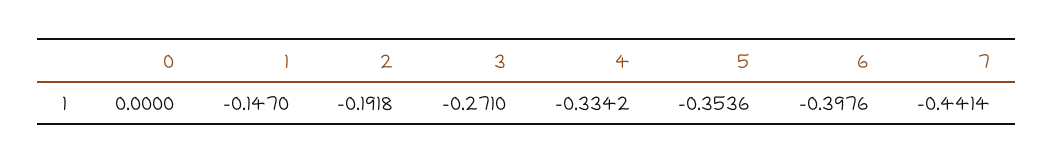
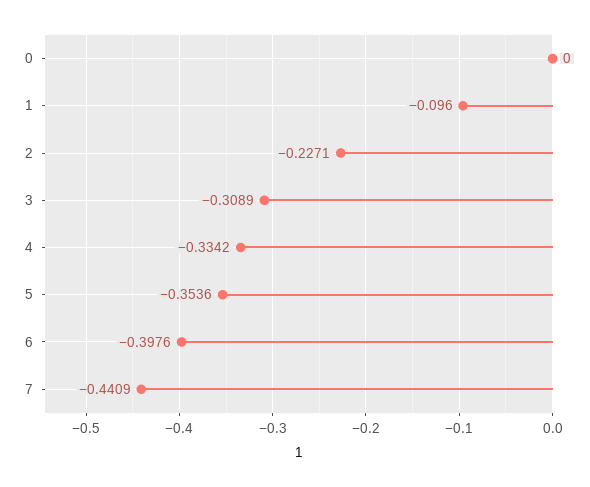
1: -0.147 -> -0.096
2: -0.1918 -> -0.2271
3: -0.271 -> -0.3089
7: -0.4414 -> -0.4409

